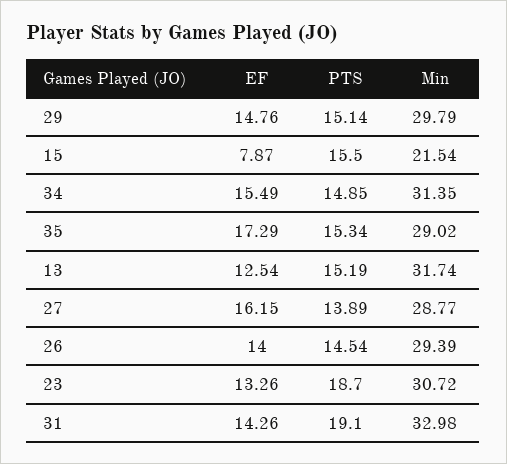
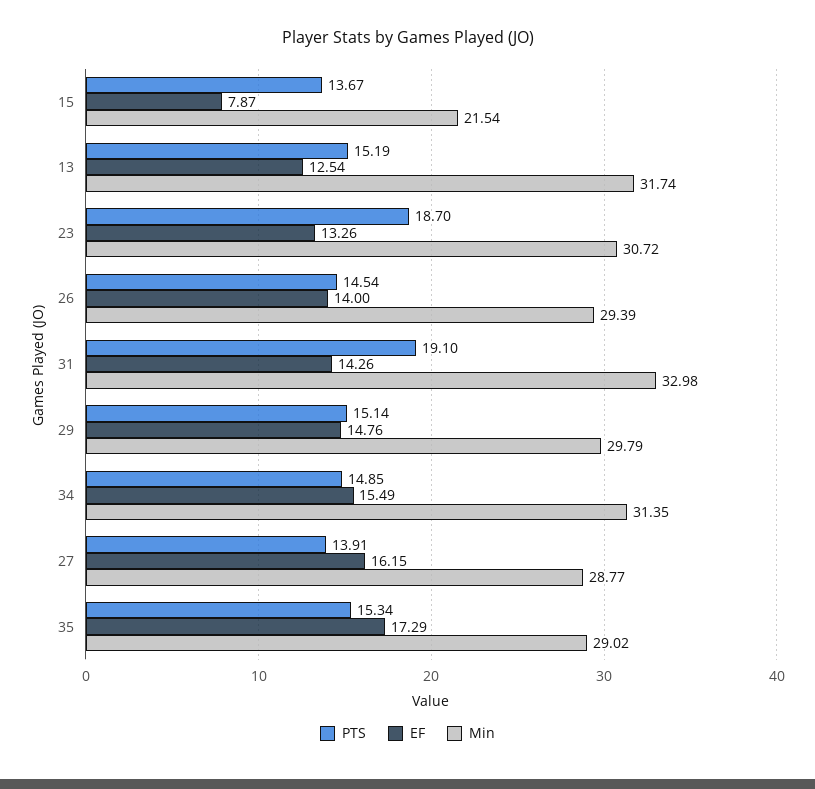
PTS, 15: 15.5 -> 13.67
PTS, 27: 13.89 -> 13.91

